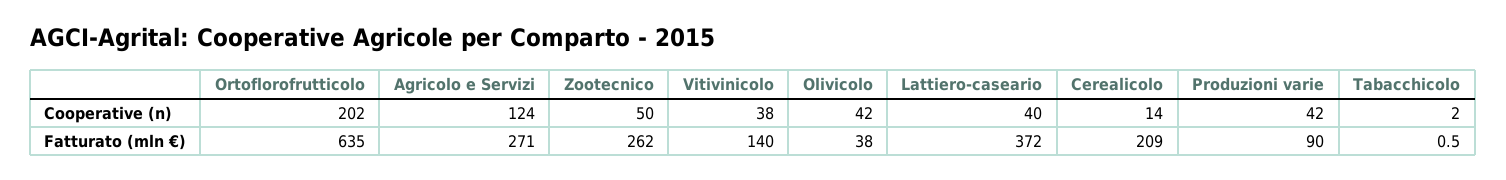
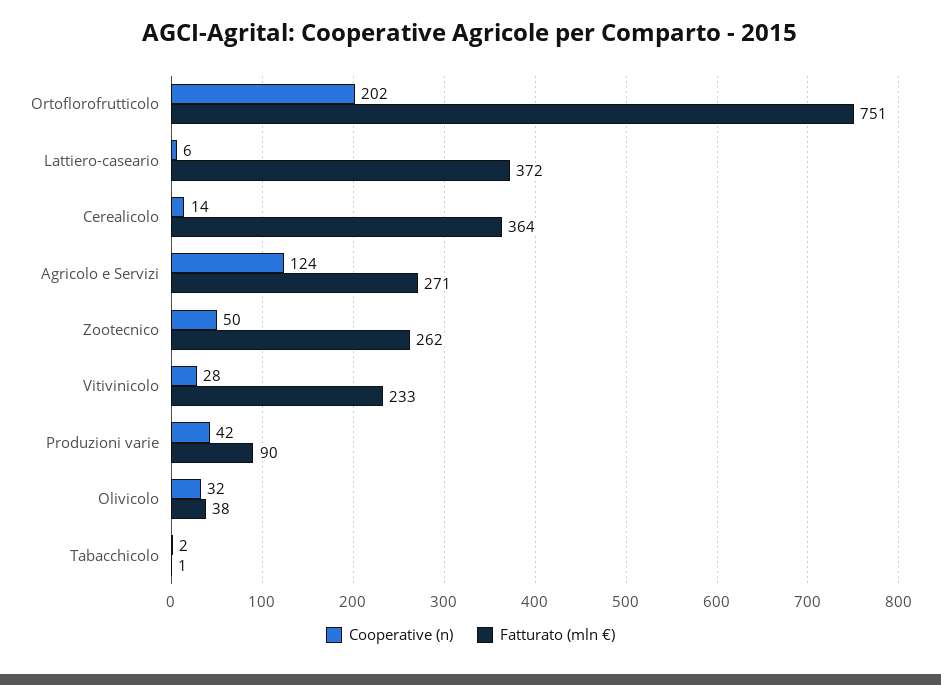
Cooperative (n), Vitivinicolo: 38 -> 28
Cooperative (n), Olivicolo: 42 -> 32
Cooperative (n), Lattiero-caseario: 40 -> 6
Fatturato (mln €), Ortoflorofrutticolo: 635 -> 751
Fatturato (mln €), Vitivinicolo: 140 -> 233
Fatturato (mln €), Cerealicolo: 209 -> 364

